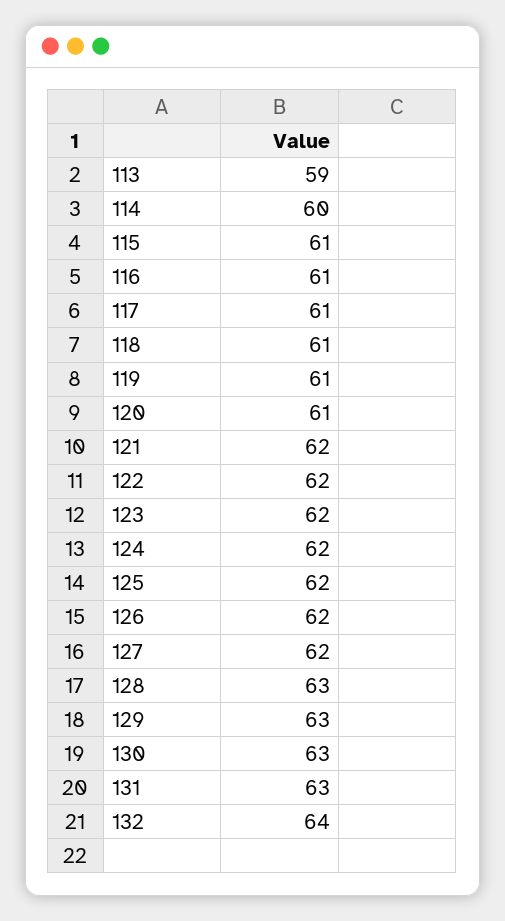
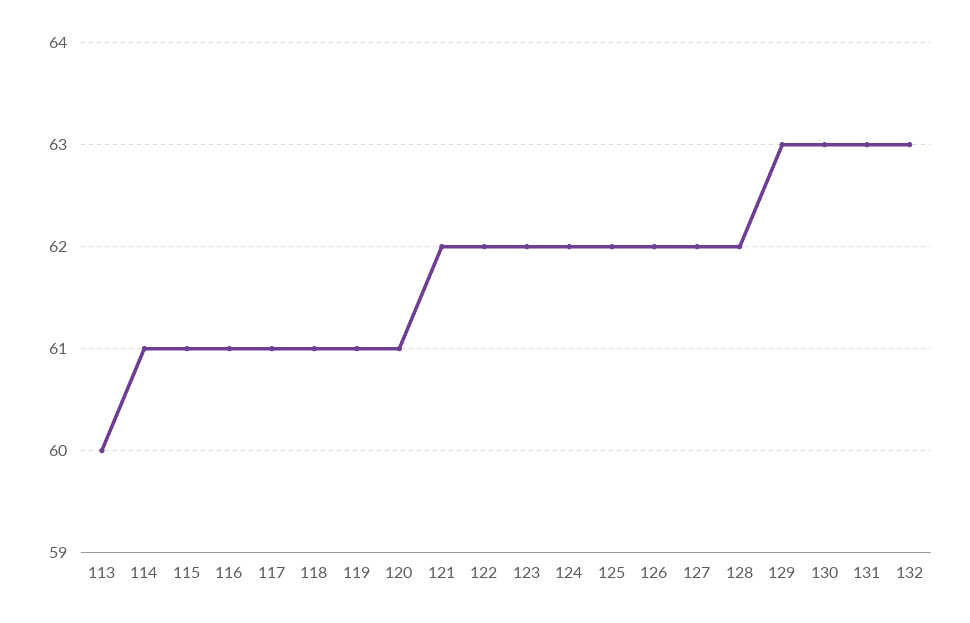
113: 59 -> 60
114: 60 -> 61
128: 63 -> 62
132: 64 -> 63

